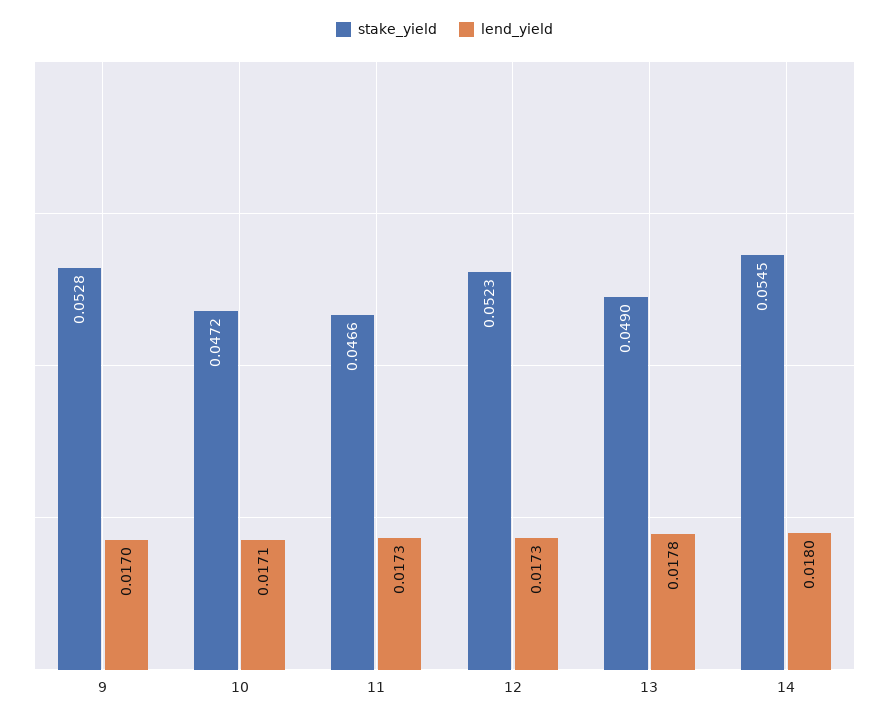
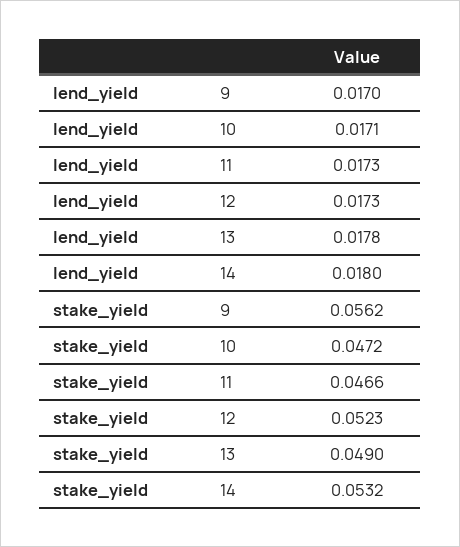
stake_yield, 9: 0.0528 -> 0.0562
stake_yield, 14: 0.0545 -> 0.0532

